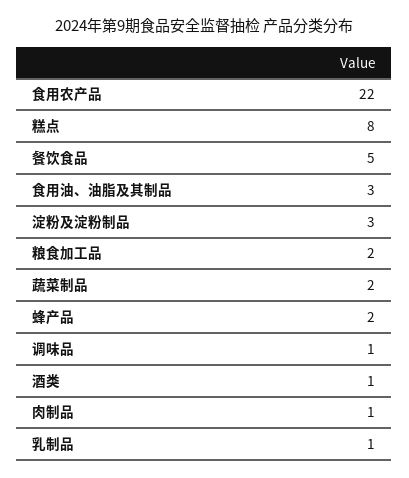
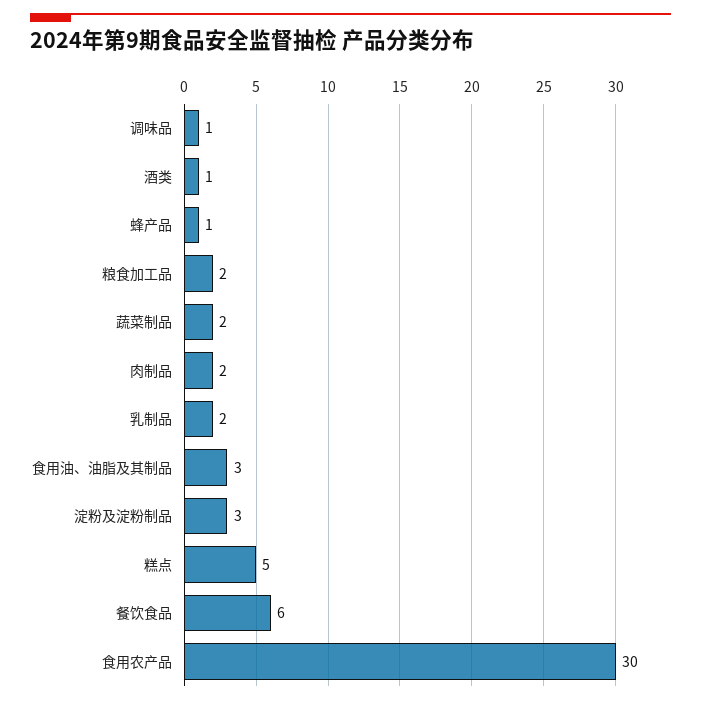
食用农产品: 22 -> 30
糕点: 8 -> 5
餐饮食品: 5 -> 6
蜂产品: 2 -> 1
肉制品: 1 -> 2
乳制品: 1 -> 2

